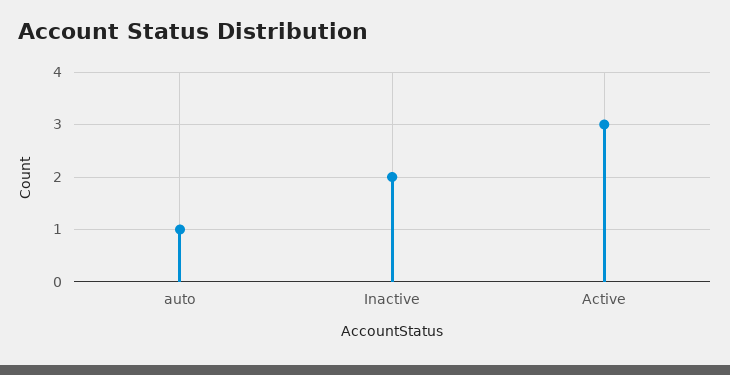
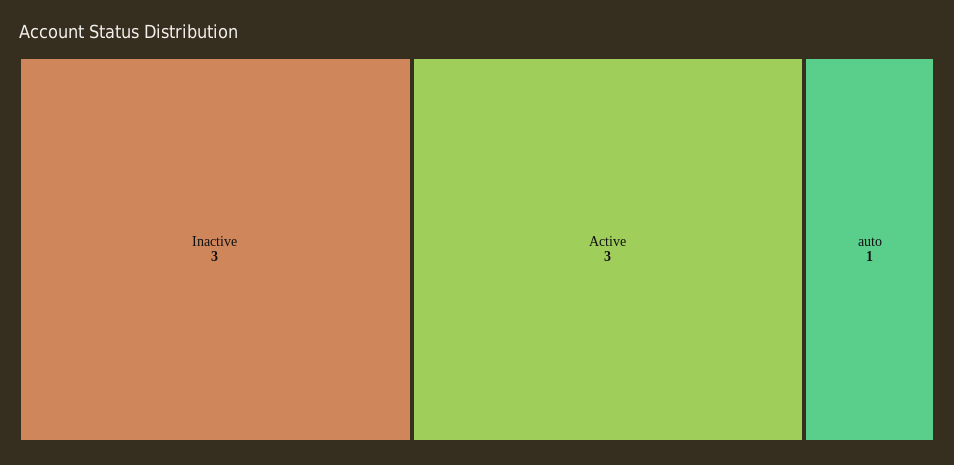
Inactive: 2 -> 3

